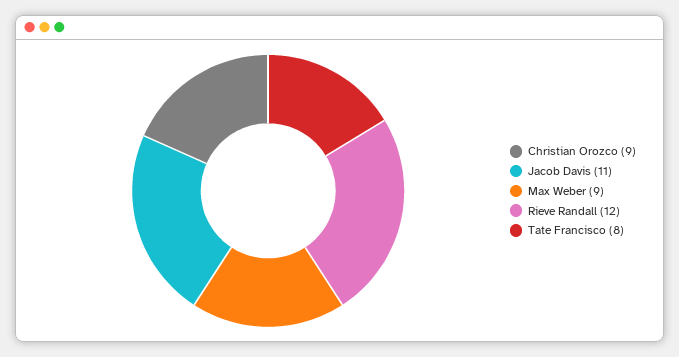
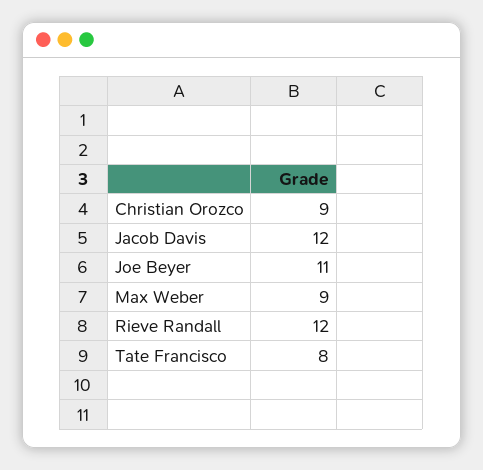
Jacob Davis: 11 -> 12
Joe Beyer: none -> 11

